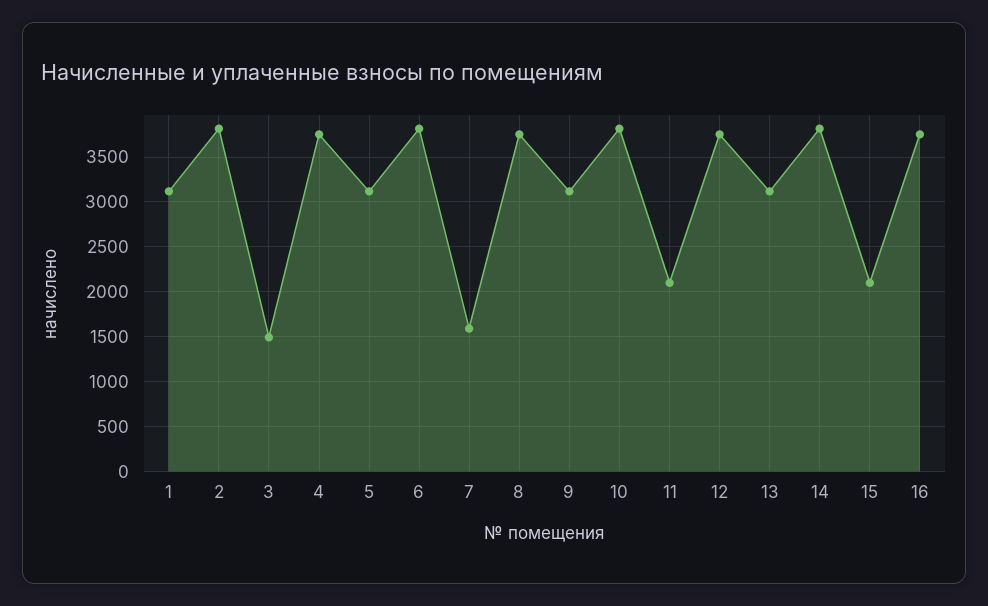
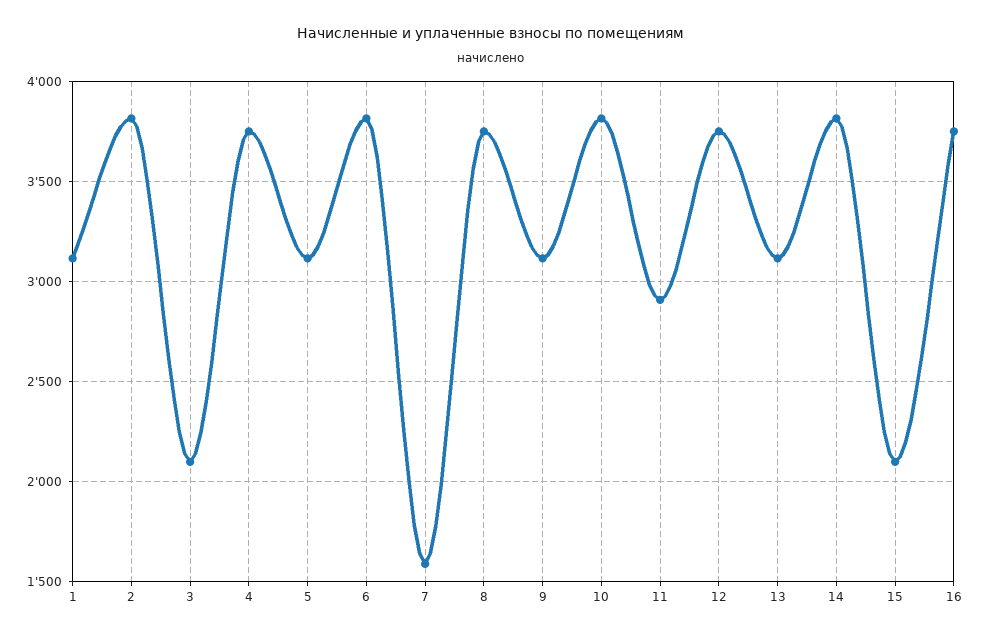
3: 1500 -> 2100
11: 2100 -> 2900

